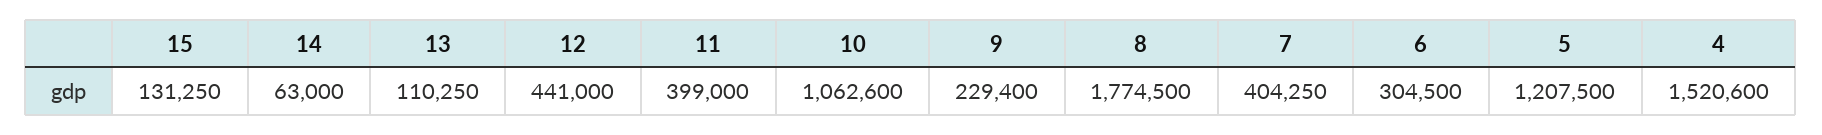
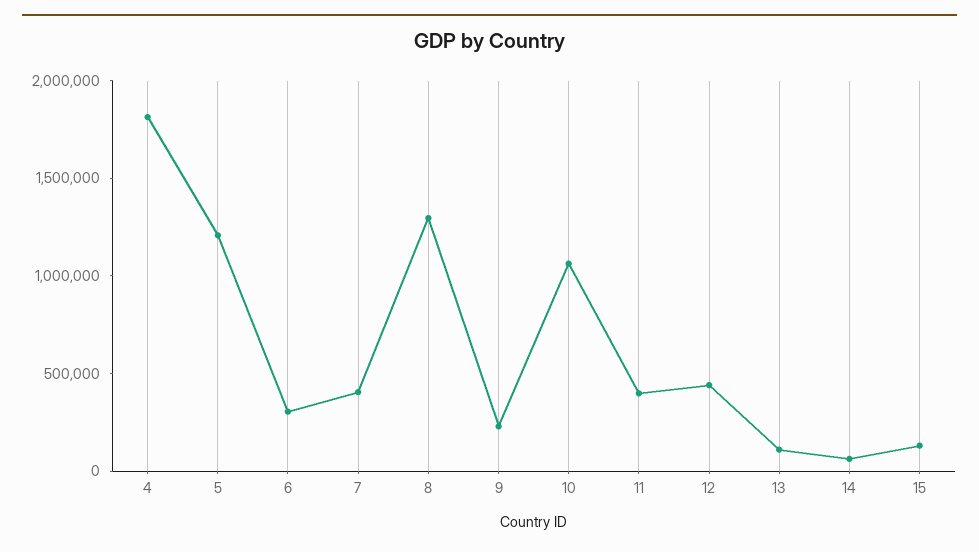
8: 1774500 -> 1300000
4: 1520600 -> 1800000

